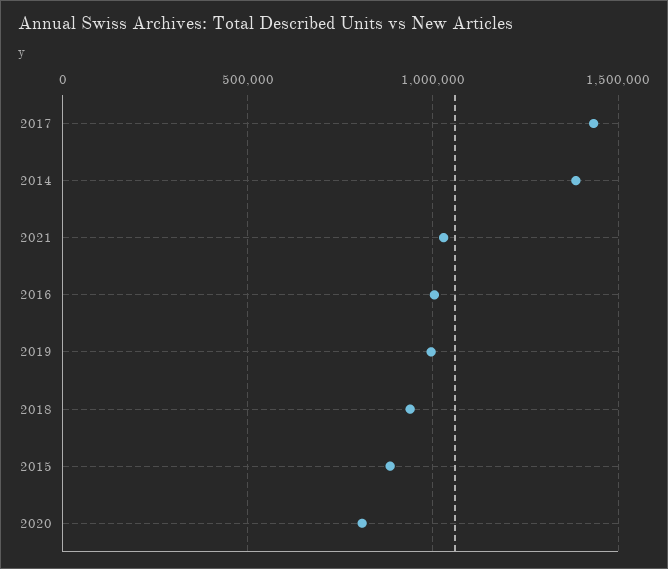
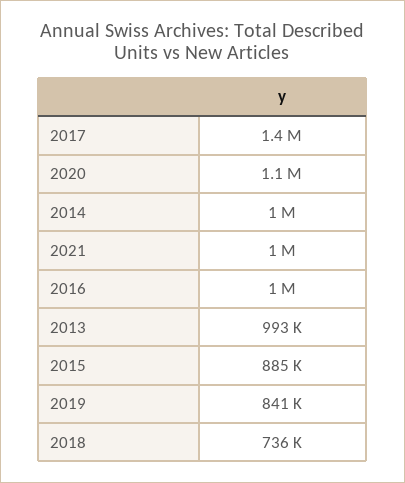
2014: 1400000 -> 1000000
2019: 1000000 -> 841000
2018: 950000 -> 736000
2020: 800000 -> 1100000
2013: none -> 993000

